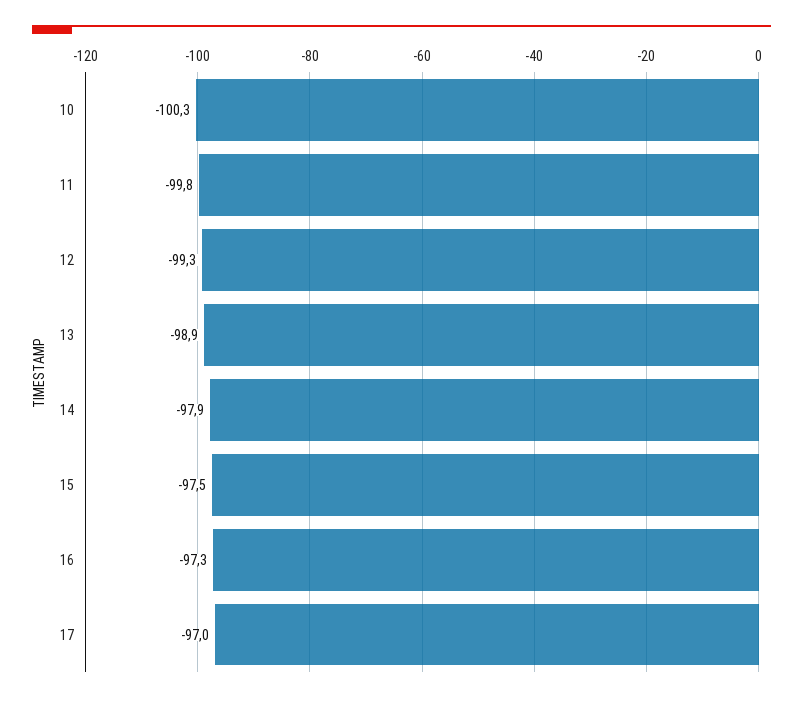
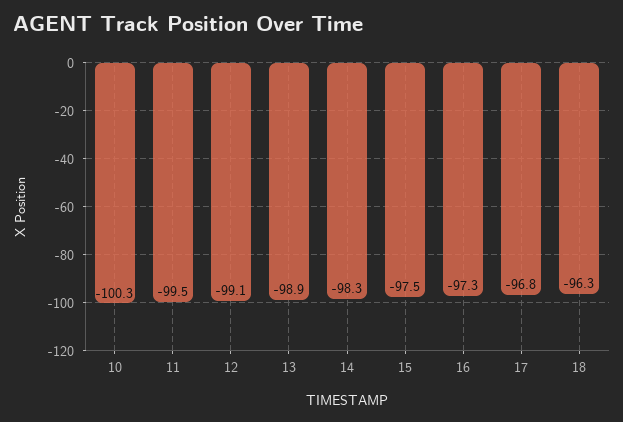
11: -99.8 -> -99.5
12: -99.3 -> -99.1
14: -97.9 -> -98.3
17: -97 -> -96.8
18: none -> -96.3

